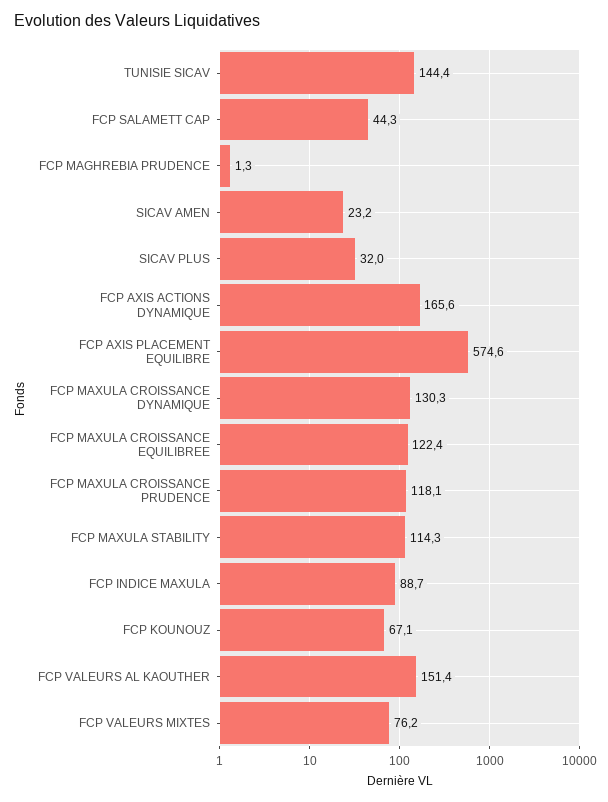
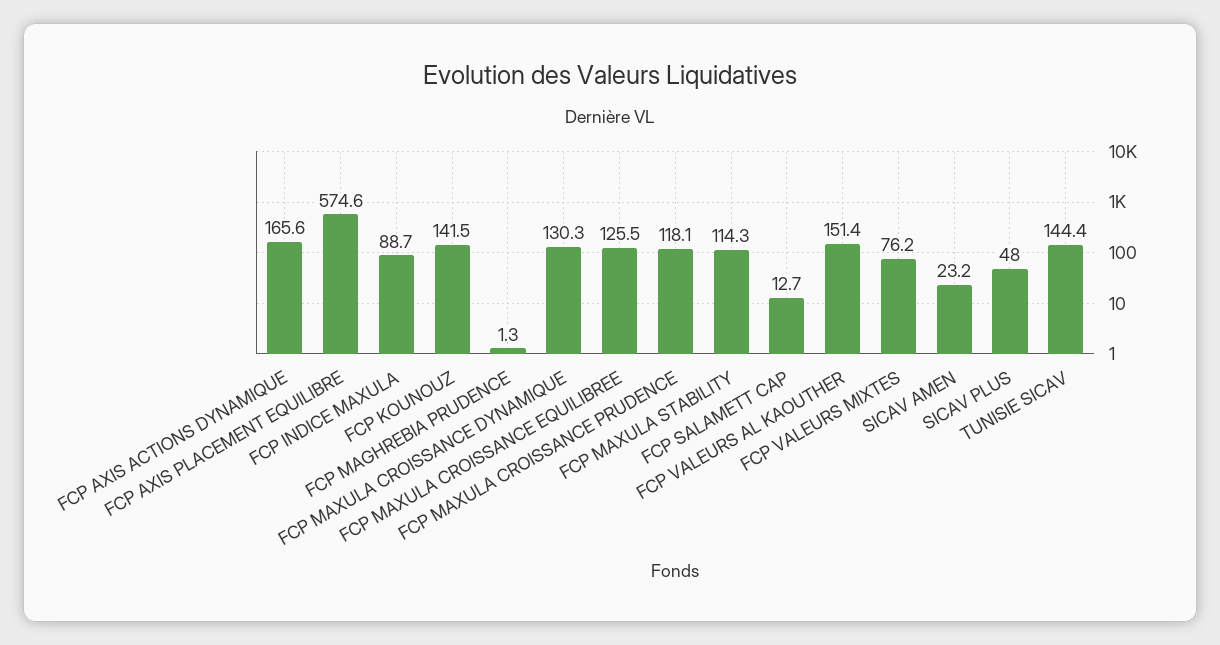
FCP SALAMETT CAP: 44.3 -> 12.7
SICAV PLUS: 32 -> 48
FCP MAXULA CROISSANCE EQUILIBREE: 122.4 -> 125.5
FCP KOUNOUZ: 67.1 -> 141.5

